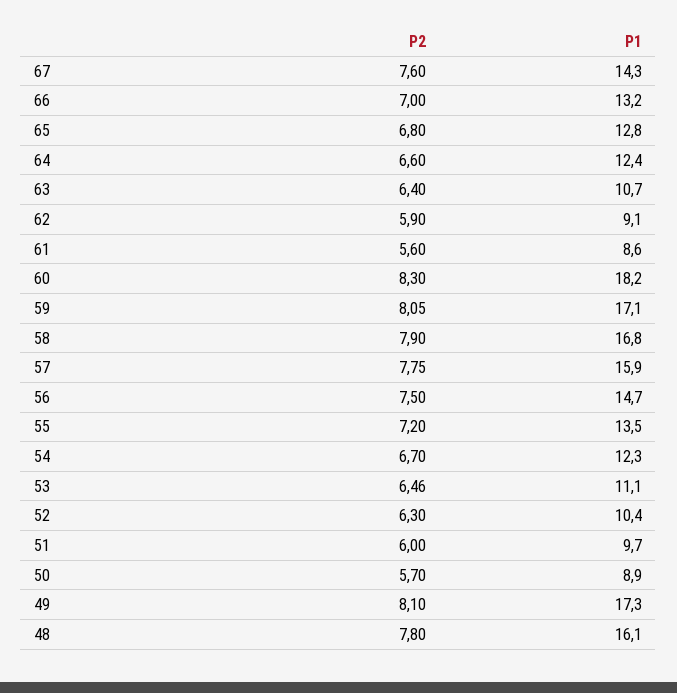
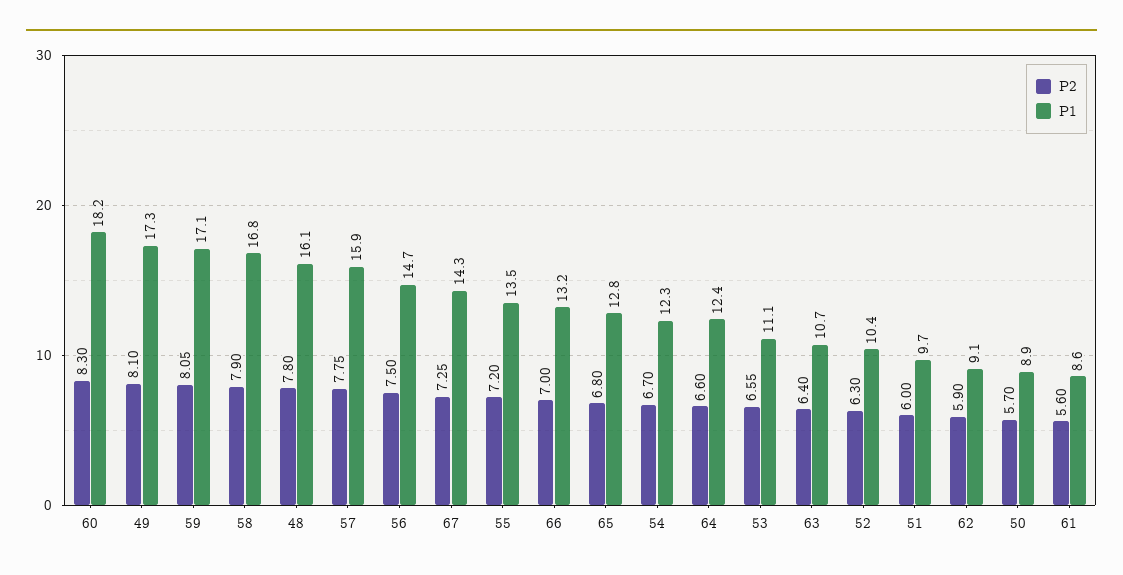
P2, 67: 7.6 -> 7.25
P2, 53: 6.46 -> 6.55

